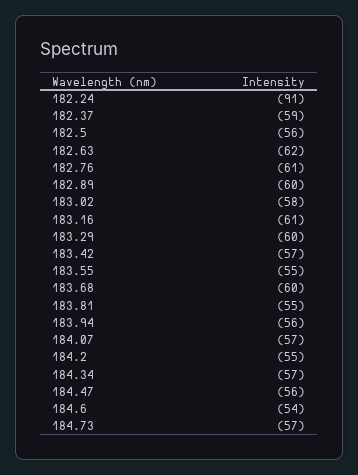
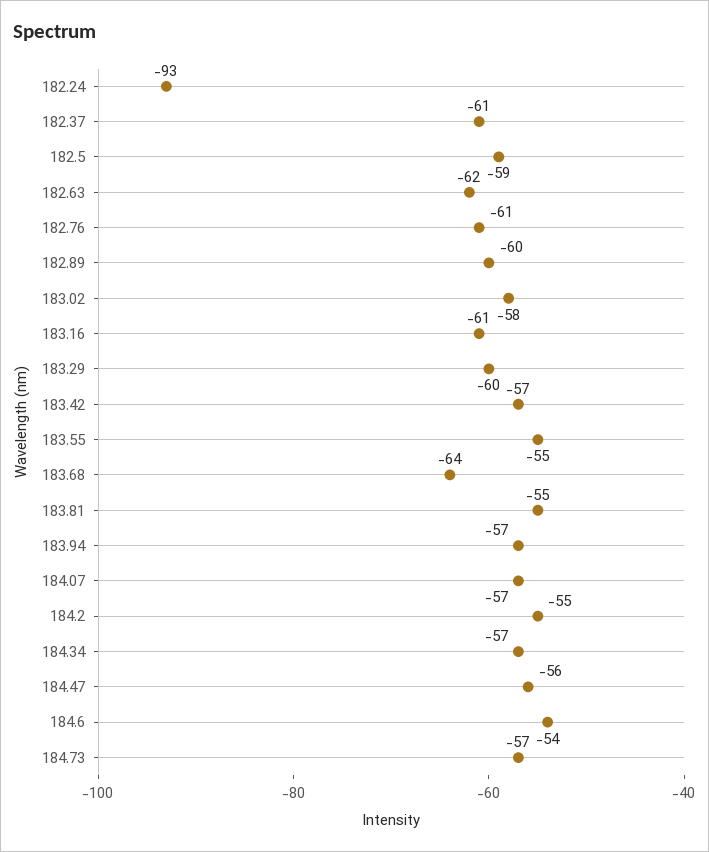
182.24: -91 -> -93
182.37: -59 -> -61
182.5: -56 -> -59
183.68: -60 -> -64
183.94: -56 -> -57

